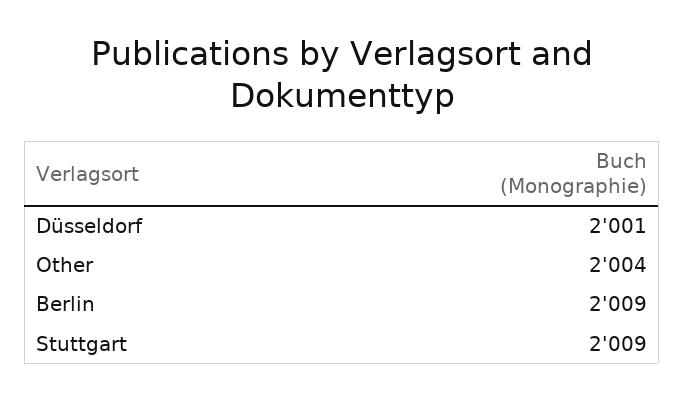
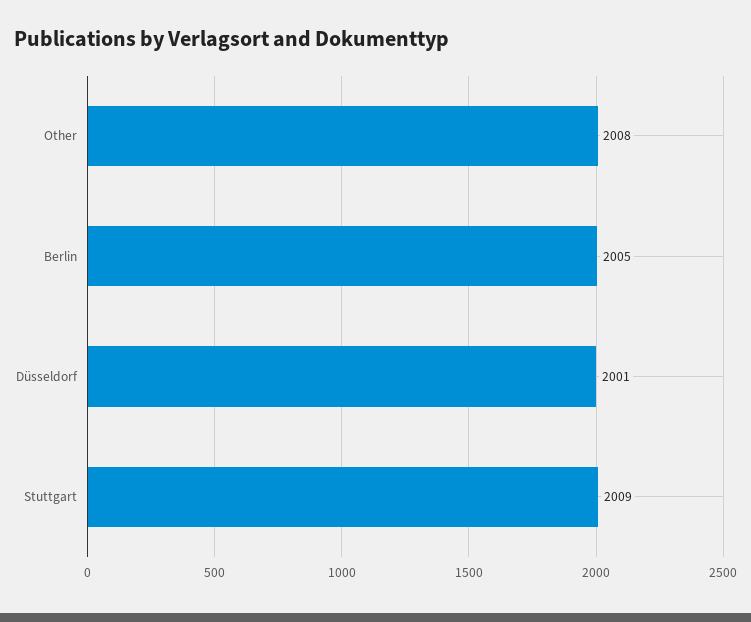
Other: 2004 -> 2008
Berlin: 2009 -> 2005

